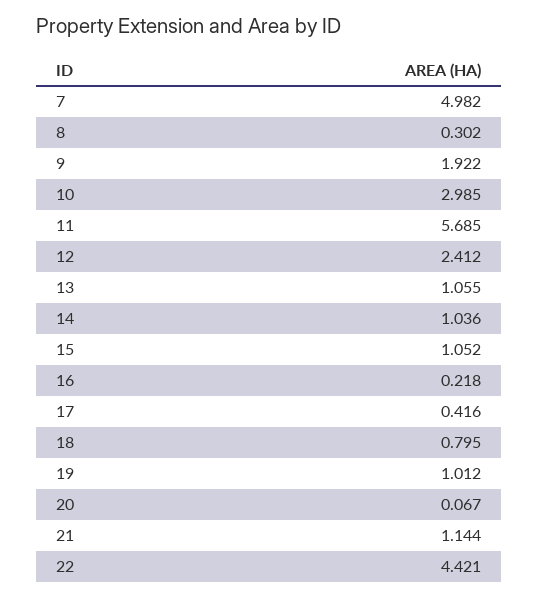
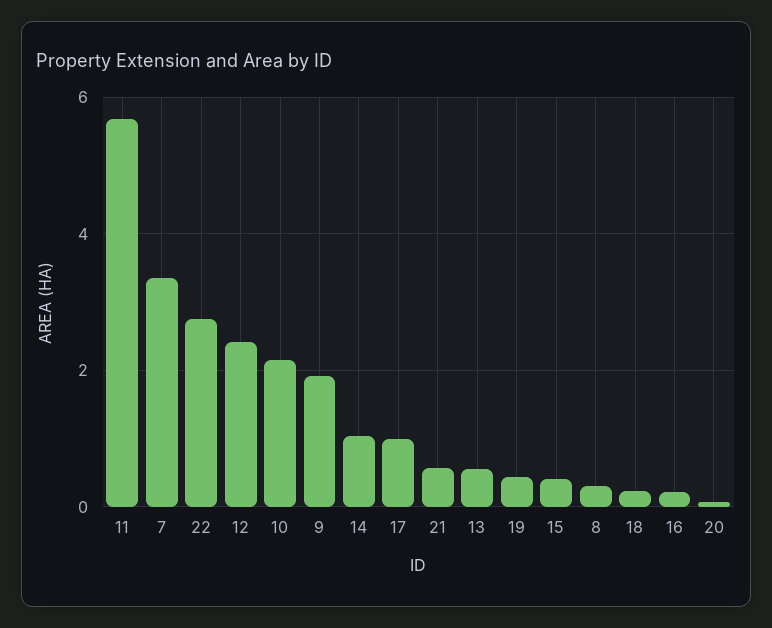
7: 4.982 -> 3.4
10: 2.985 -> 2.2
13: 1.055 -> 0.6
15: 1.052 -> 0.4
17: 0.416 -> 1
18: 0.795 -> 0.2
19: 1.012 -> 0.4
21: 1.144 -> 0.6
22: 4.421 -> 2.8

